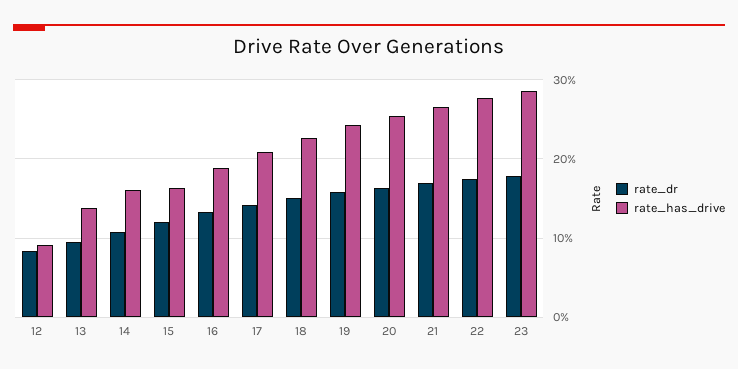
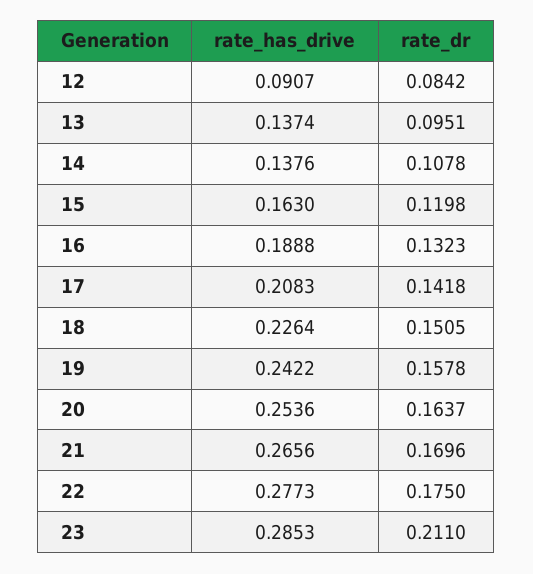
rate_has_drive, 14: 0.16 -> 0.1376
rate_dr, 23: 0.18 -> 0.211

